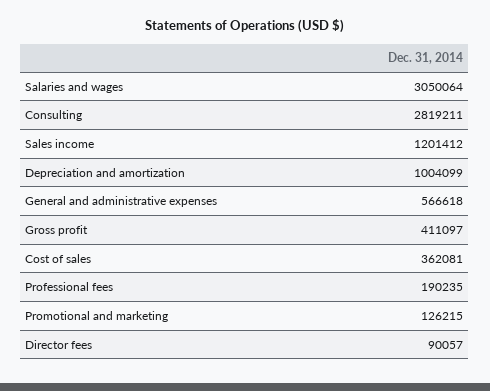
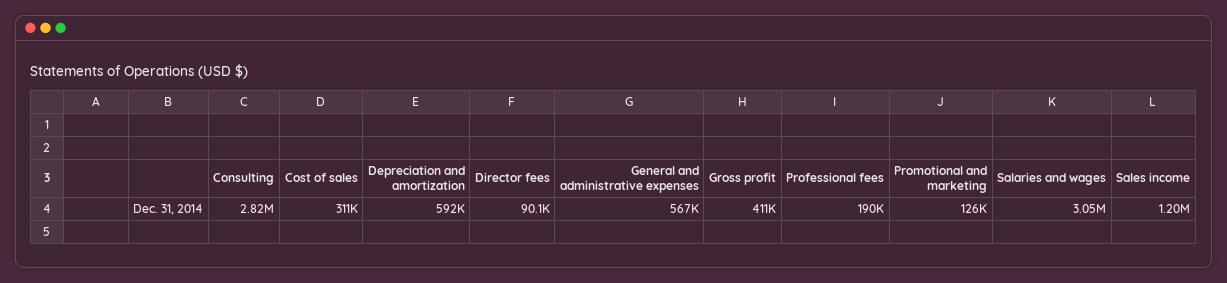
Depreciation and amortization: 1004099 -> 592000
Cost of sales: 362081 -> 311000

